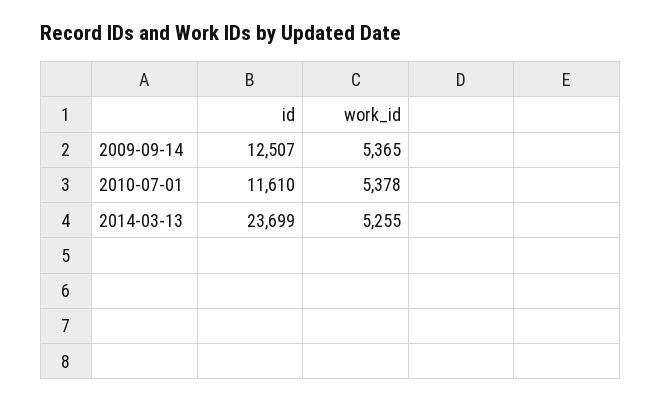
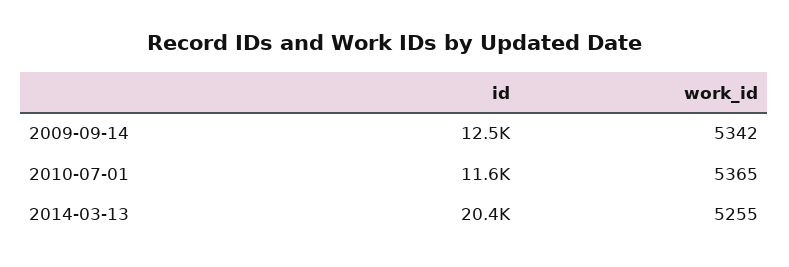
work_id, 2009-09-14: 5365 -> 5342
work_id, 2010-07-01: 5378 -> 5365
id, 2014-03-13: 23699 -> 20400

